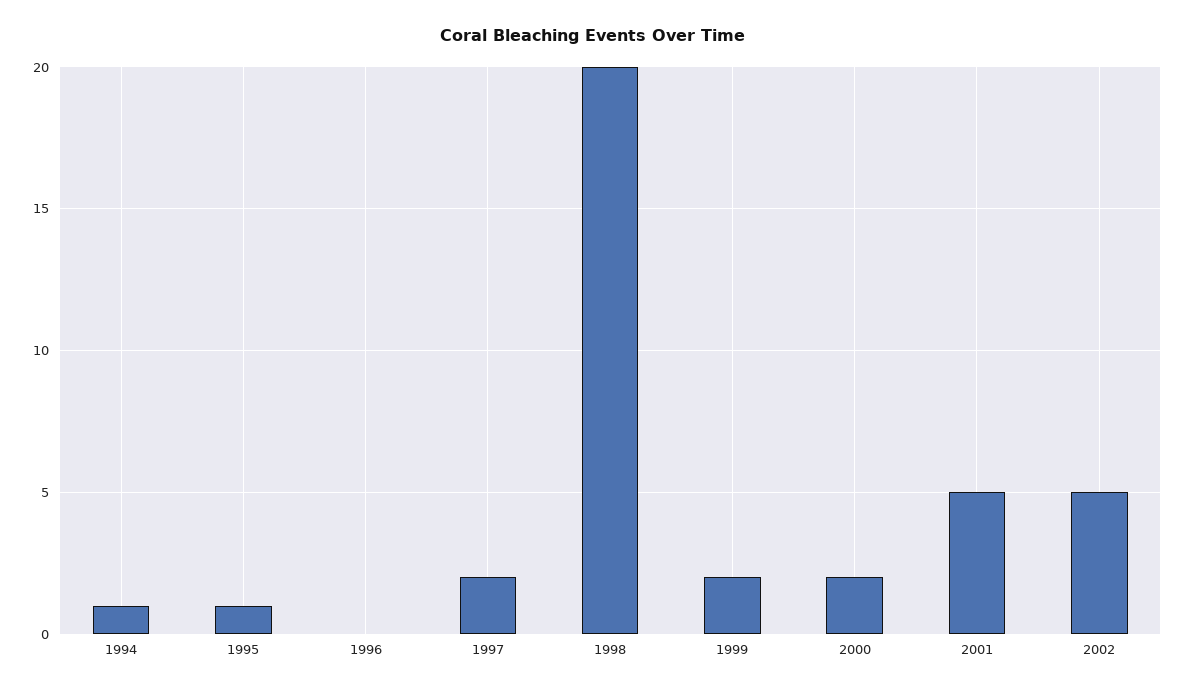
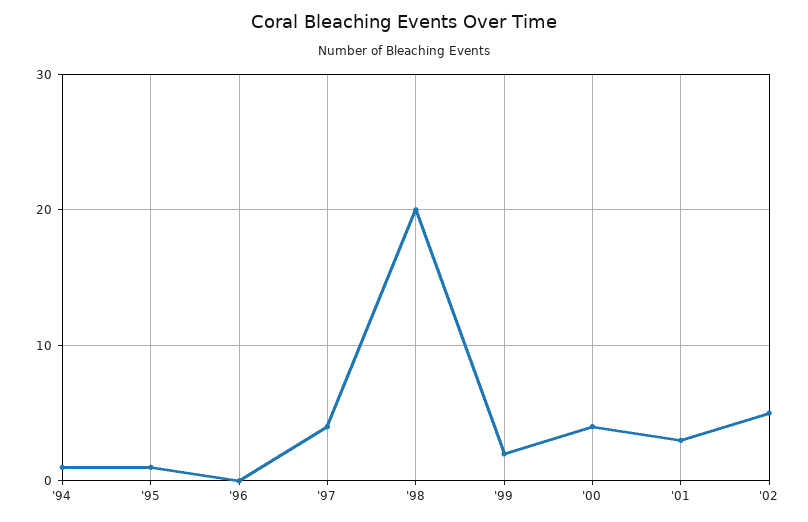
1997: 2 -> 4
2000: 2 -> 4
2001: 5 -> 3

